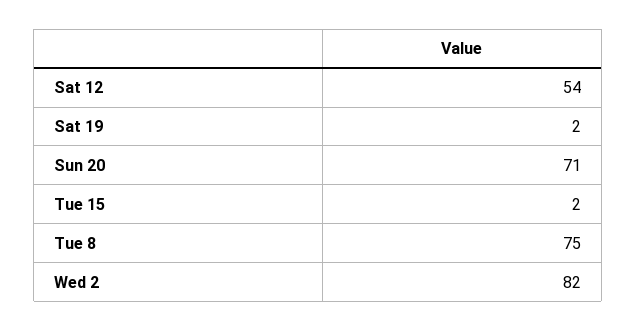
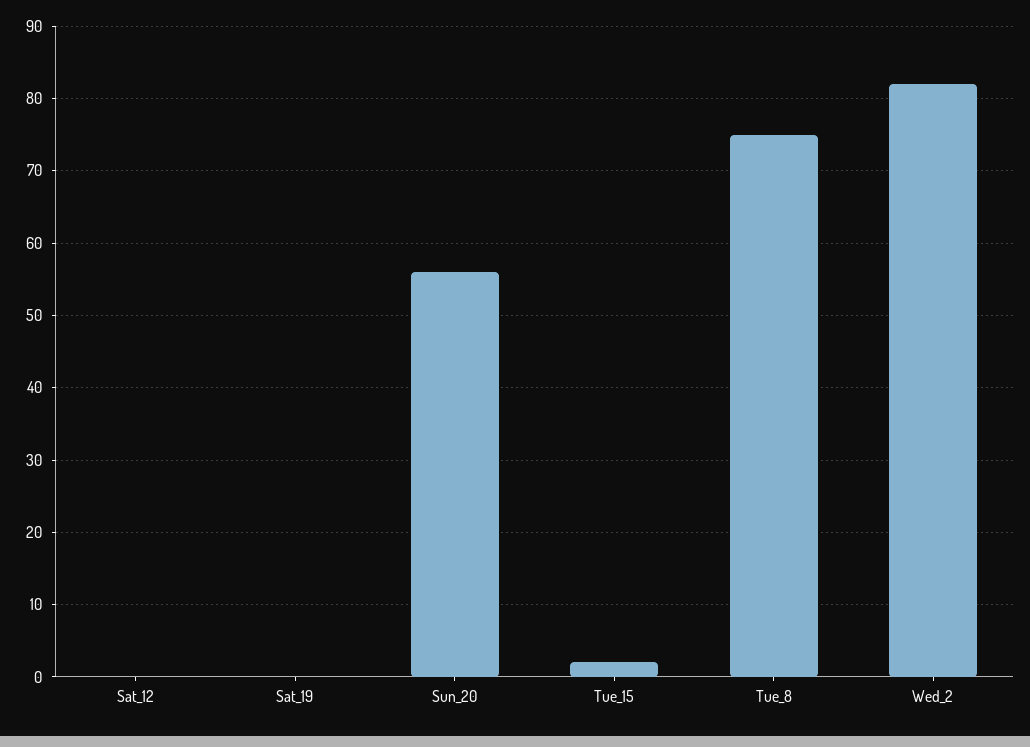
Sat 12: 54 -> 0
Sat 19: 2 -> 0
Sun 20: 71 -> 56

